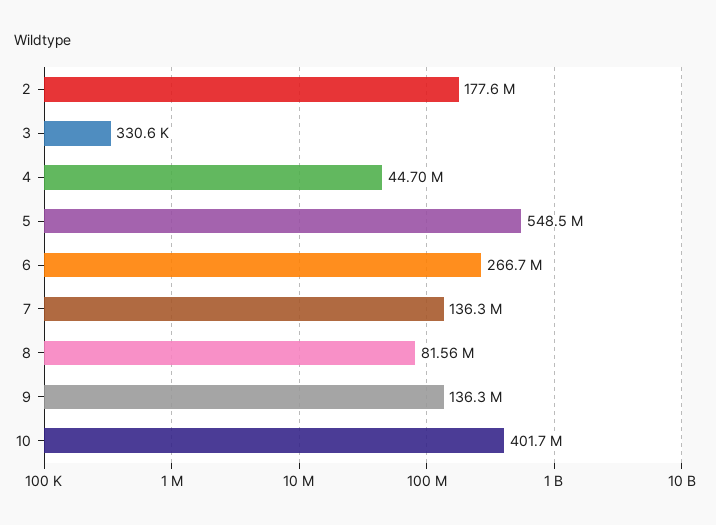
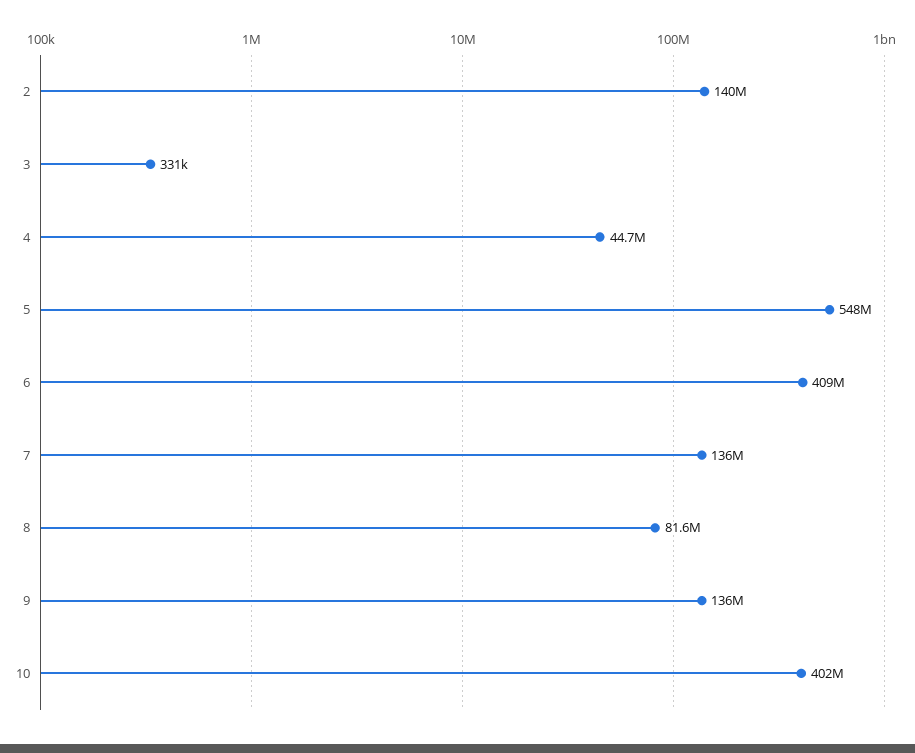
2: 177600000 -> 140000000
6: 266700000 -> 409000000

